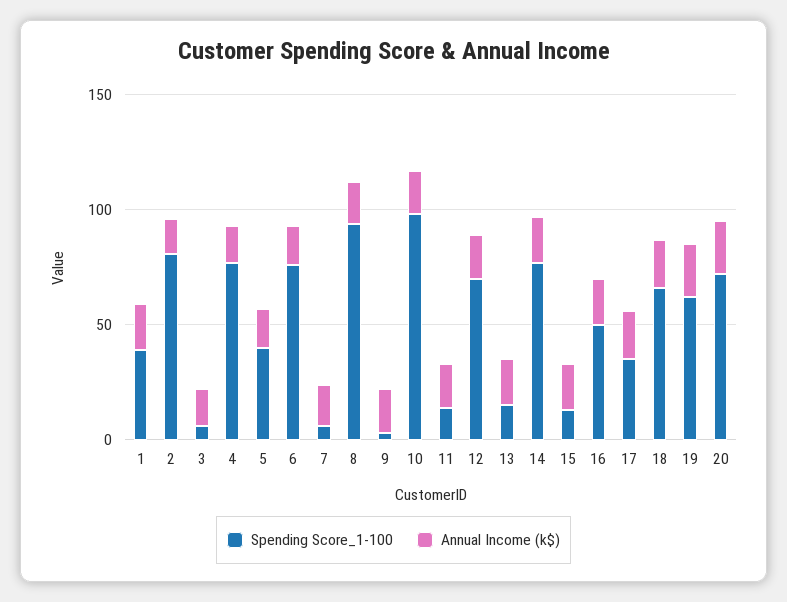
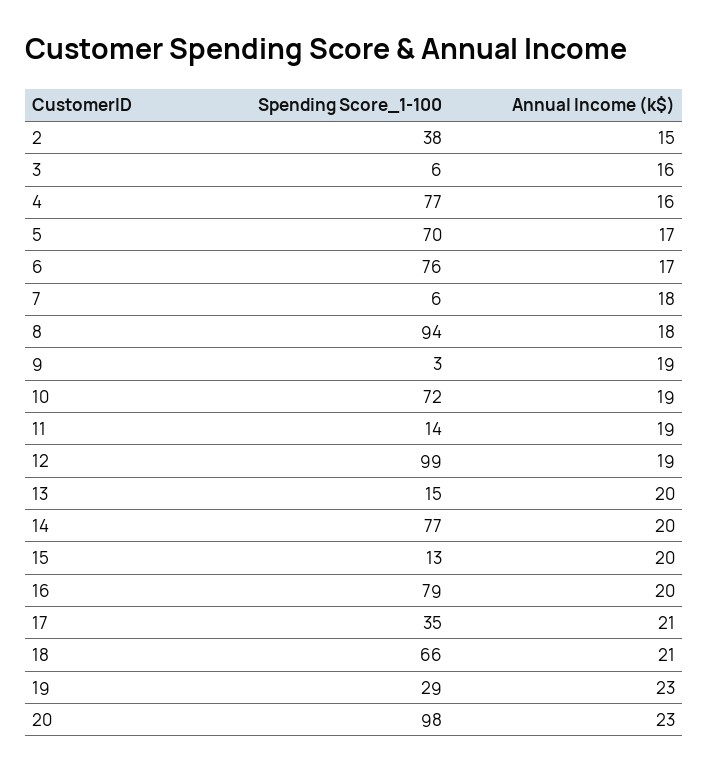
Spending Score_1-100, 1: 40 -> none
Annual Income (k$), 1: 20 -> none
Spending Score_1-100, 2: 80 -> 38
Spending Score_1-100, 5: 40 -> 70
Spending Score_1-100, 10: 100 -> 72
Spending Score_1-100, 12: 70 -> 99
Spending Score_1-100, 16: 50 -> 79
Spending Score_1-100, 19: 60 -> 29
Spending Score_1-100, 20: 70 -> 98

